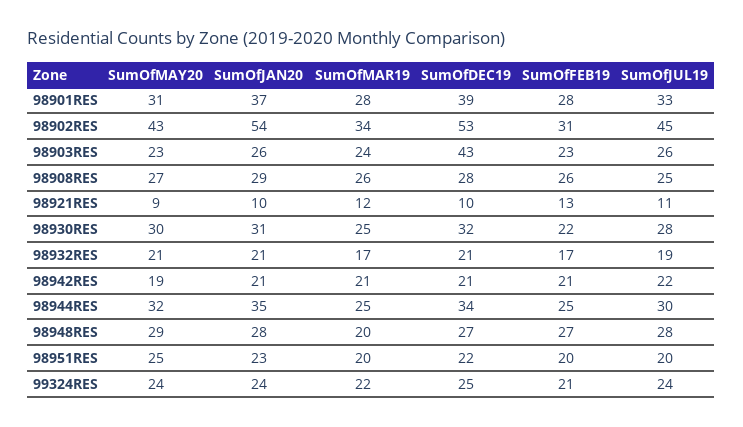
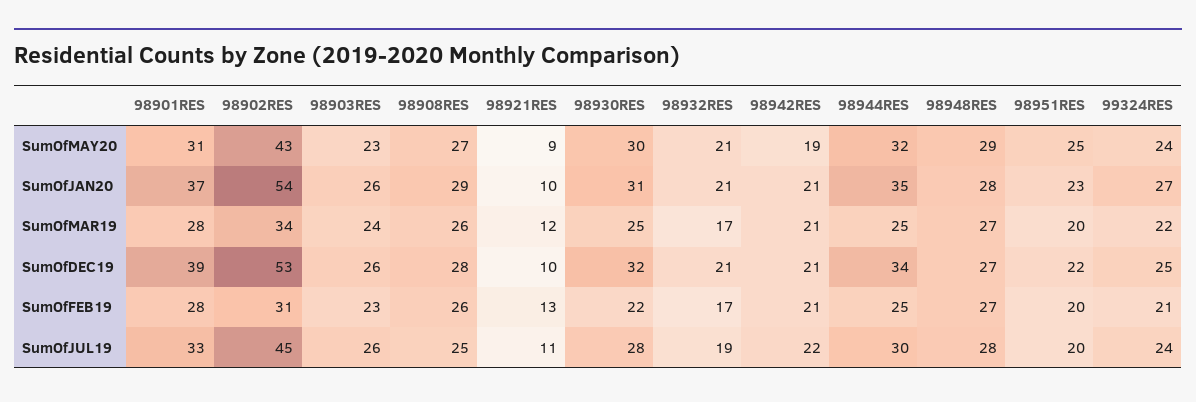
SumOfDEC19, 98903RES: 43 -> 26
SumOfMAR19, 98948RES: 20 -> 27
SumOfJAN20, 99324RES: 24 -> 27

